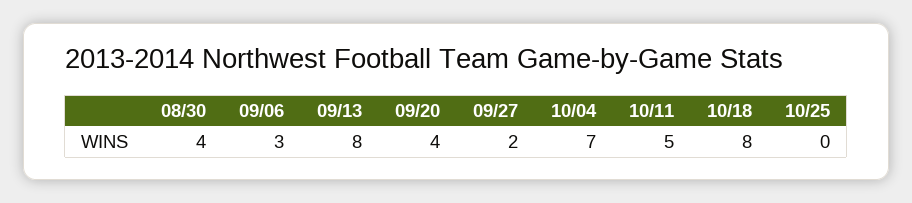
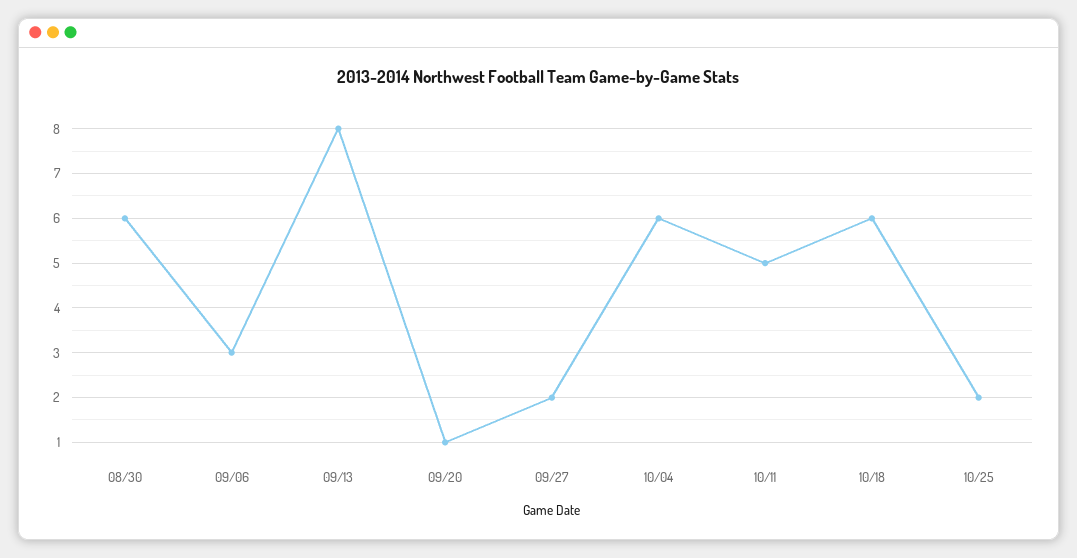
08/30: 4 -> 6
09/20: 4 -> 1
10/04: 7 -> 6
10/18: 8 -> 6
10/25: 0 -> 2

